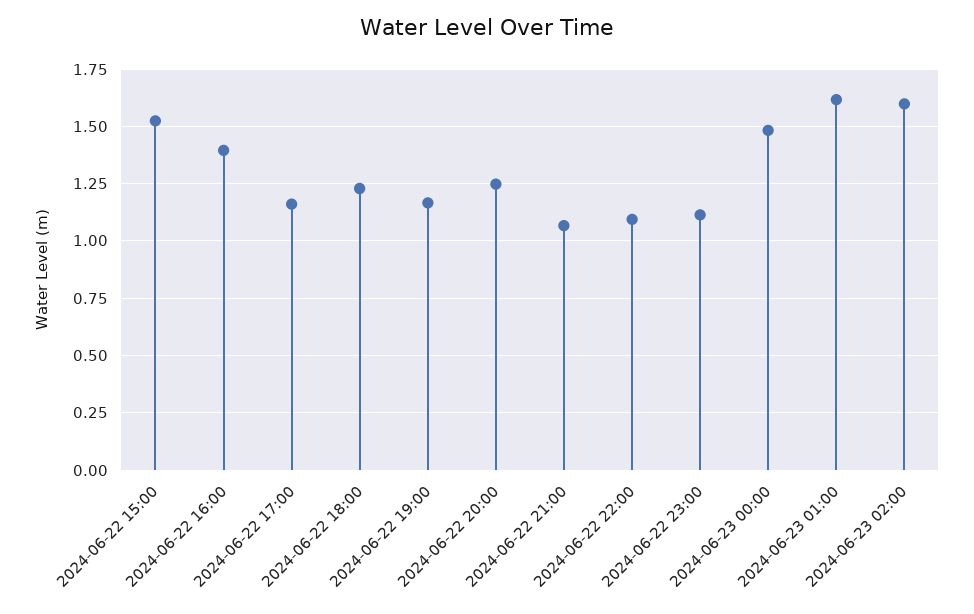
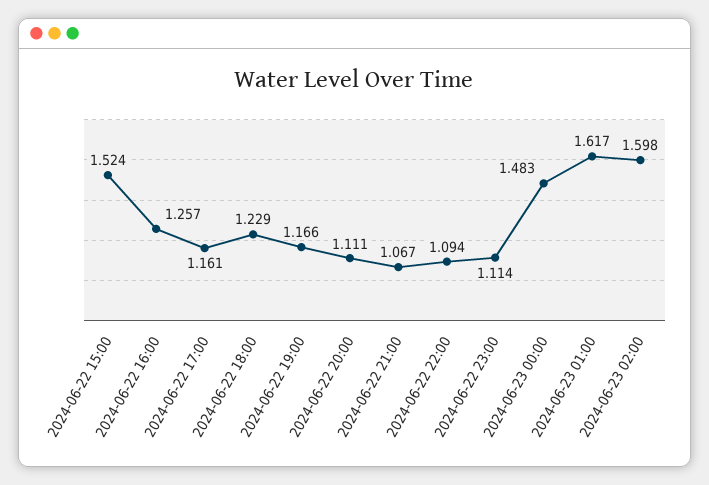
2024-06-22 16:00: 1.4 -> 1.257
2024-06-22 20:00: 1.25 -> 1.111

